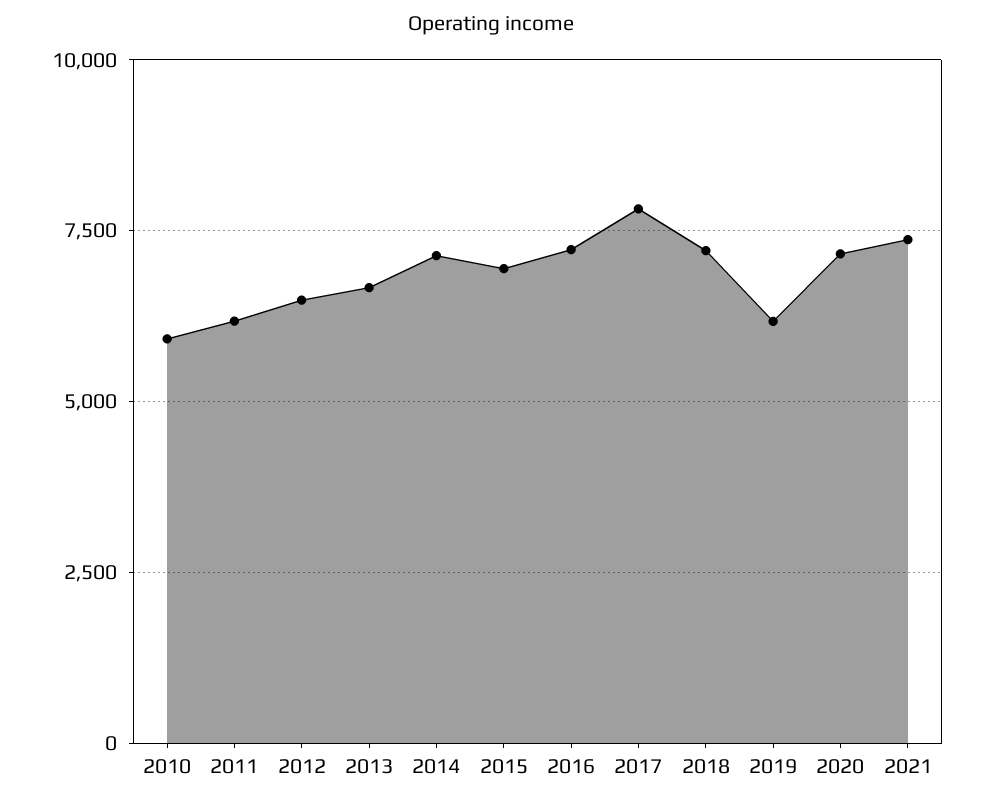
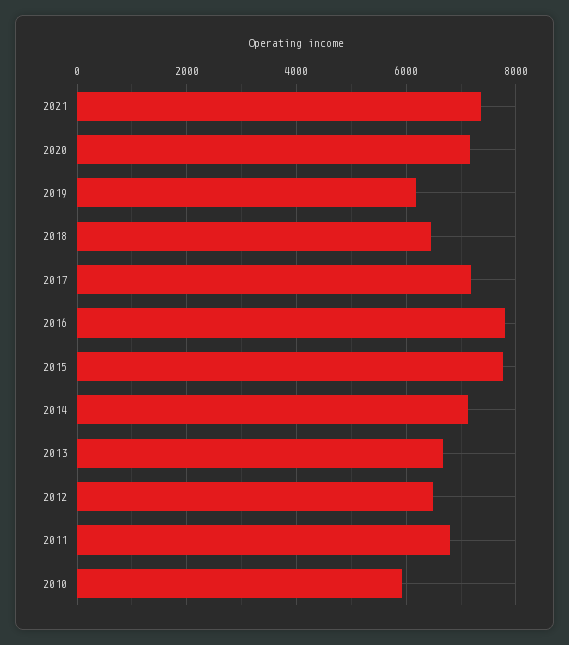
2011: 6250 -> 6800
2015: 7000 -> 7800
2016: 7250 -> 7800
2017: 7750 -> 7200
2018: 7250 -> 6400

